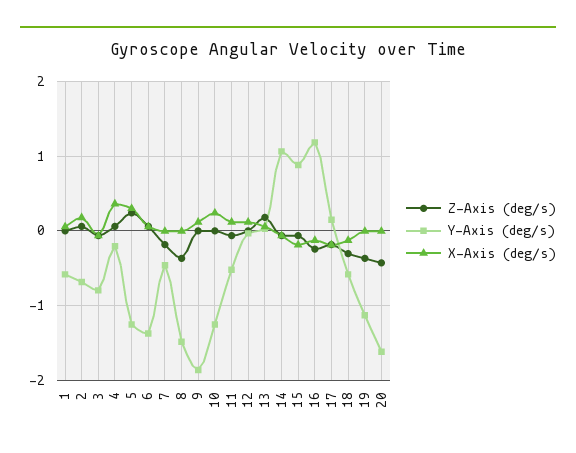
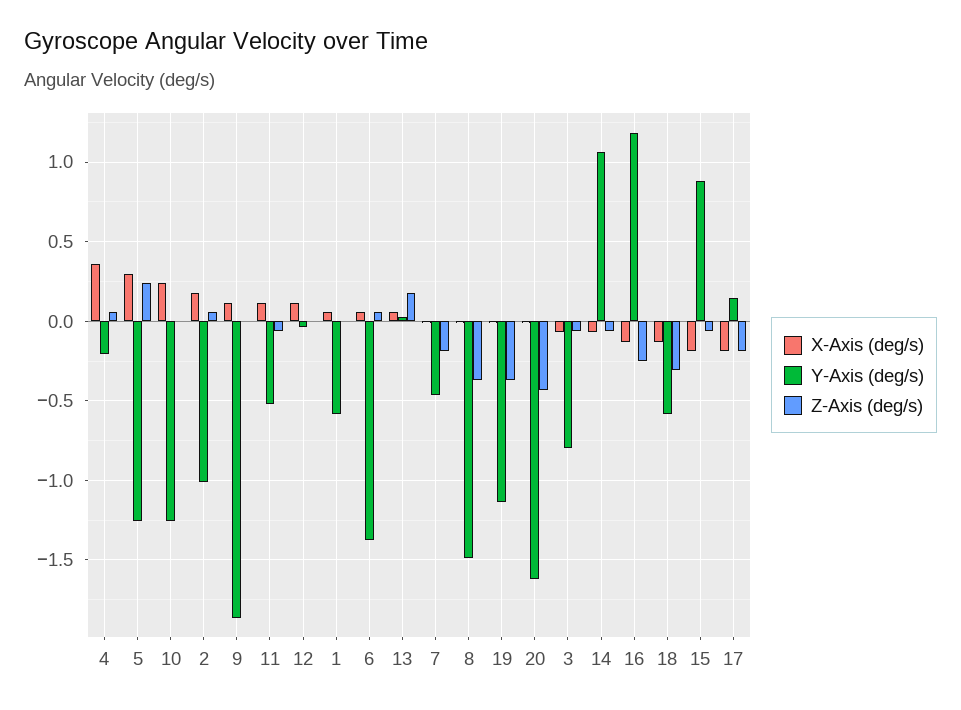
Y-Axis (deg/s), 2: -0.7 -> -1

